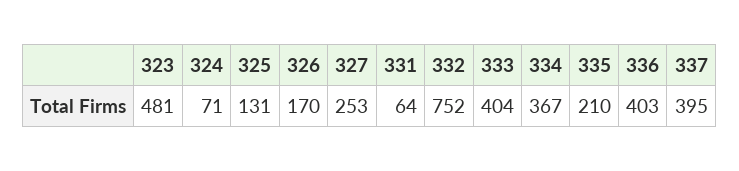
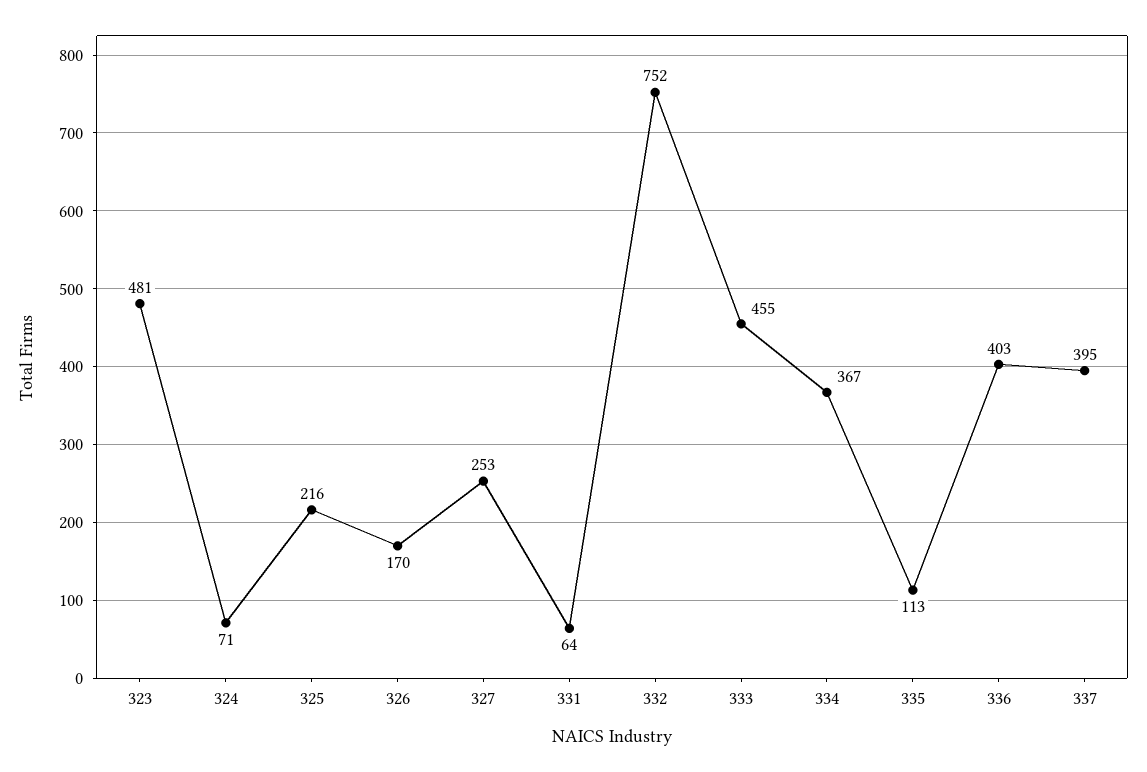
325: 131 -> 216
333: 404 -> 455
335: 210 -> 113

